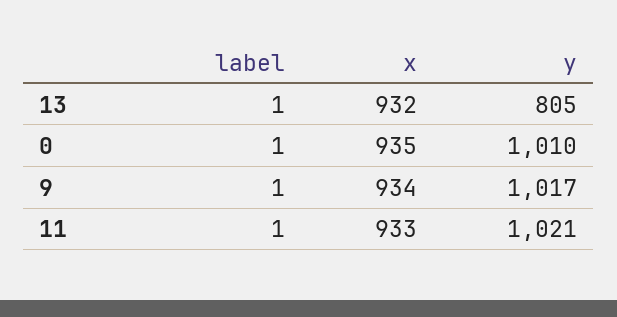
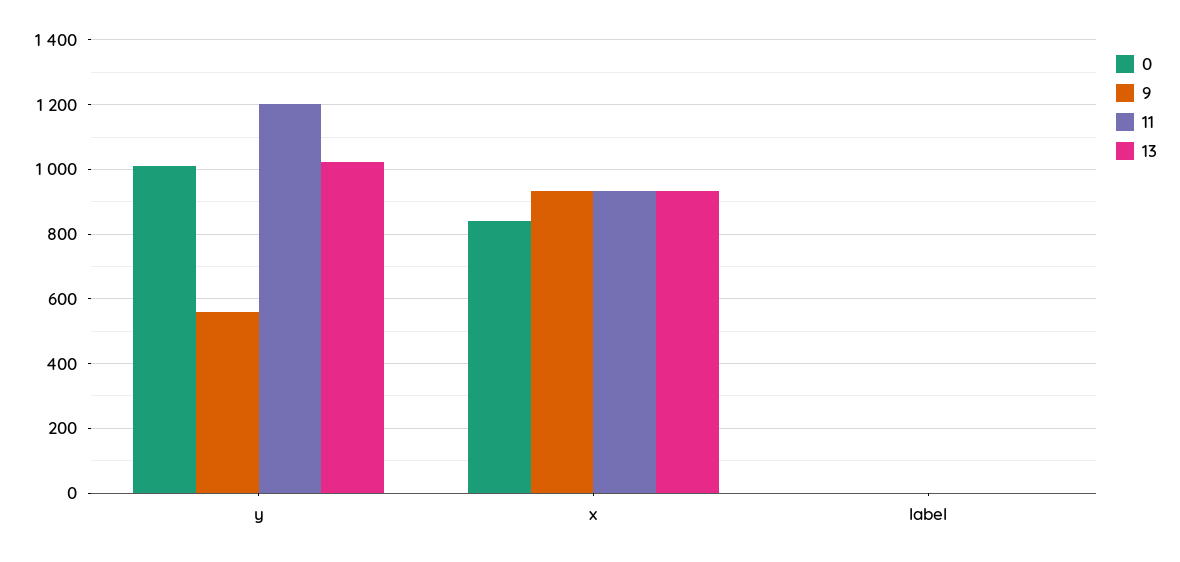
13, y: 805 -> 1020
0, x: 935 -> 840
9, y: 1017 -> 560
11, y: 1021 -> 1200

